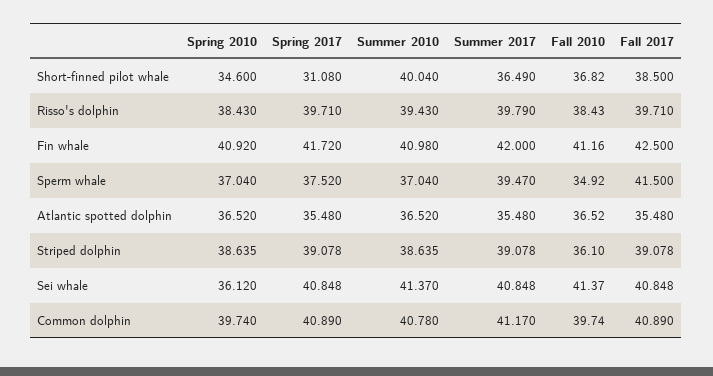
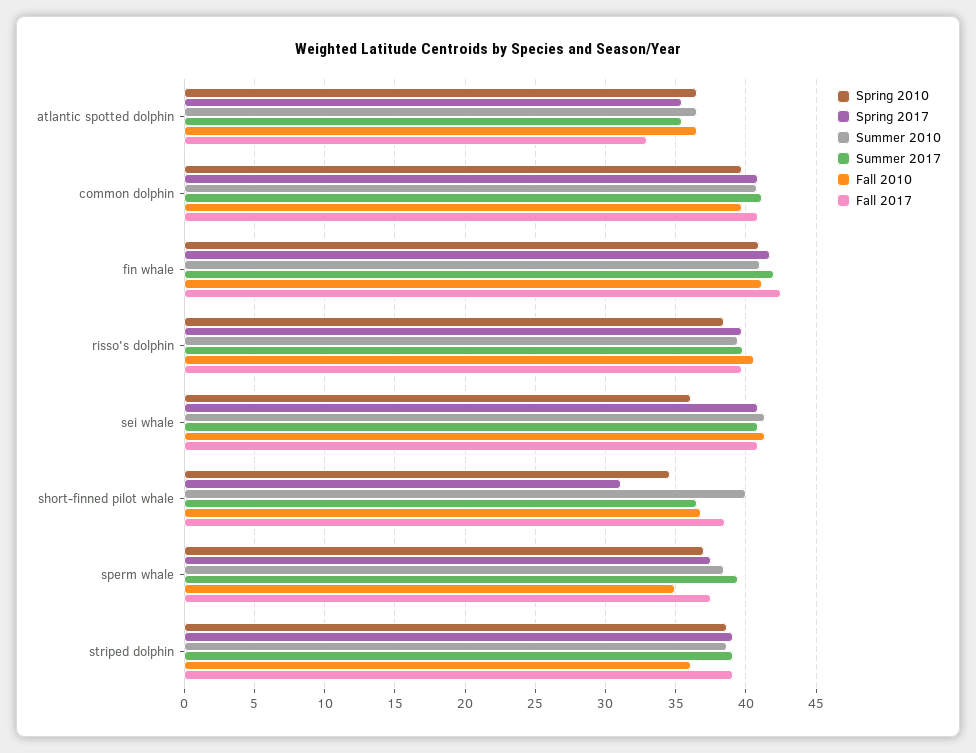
Fall 2010, Risso's dolphin: 38.43 -> 40.5
Summer 2010, Sperm whale: 37.04 -> 38.5
Fall 2017, Sperm whale: 41.5 -> 37.5
Fall 2017, Atlantic spotted dolphin: 35.48 -> 33

